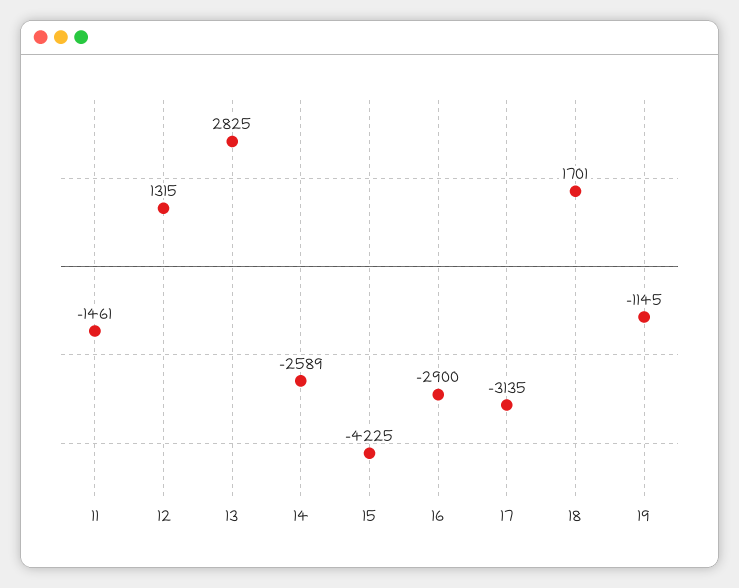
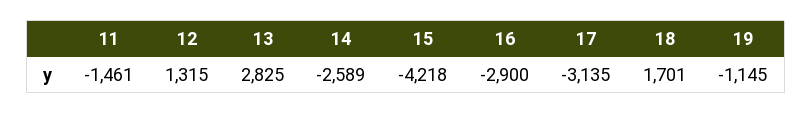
15: -4225 -> -4218

